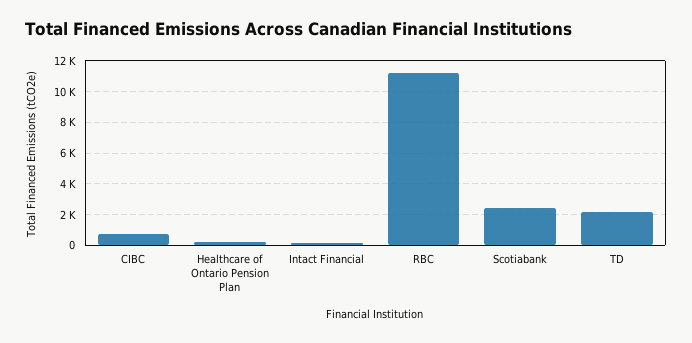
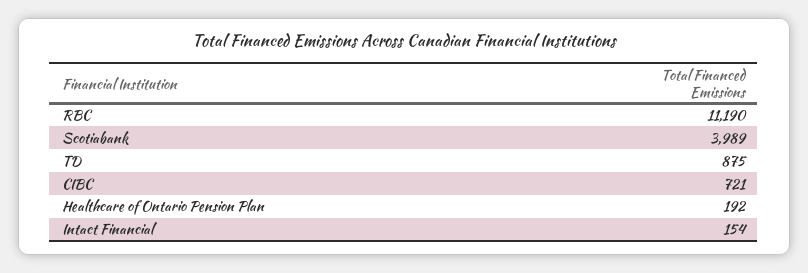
Scotiabank: 2500 -> 3989
TD: 2000 -> 875

